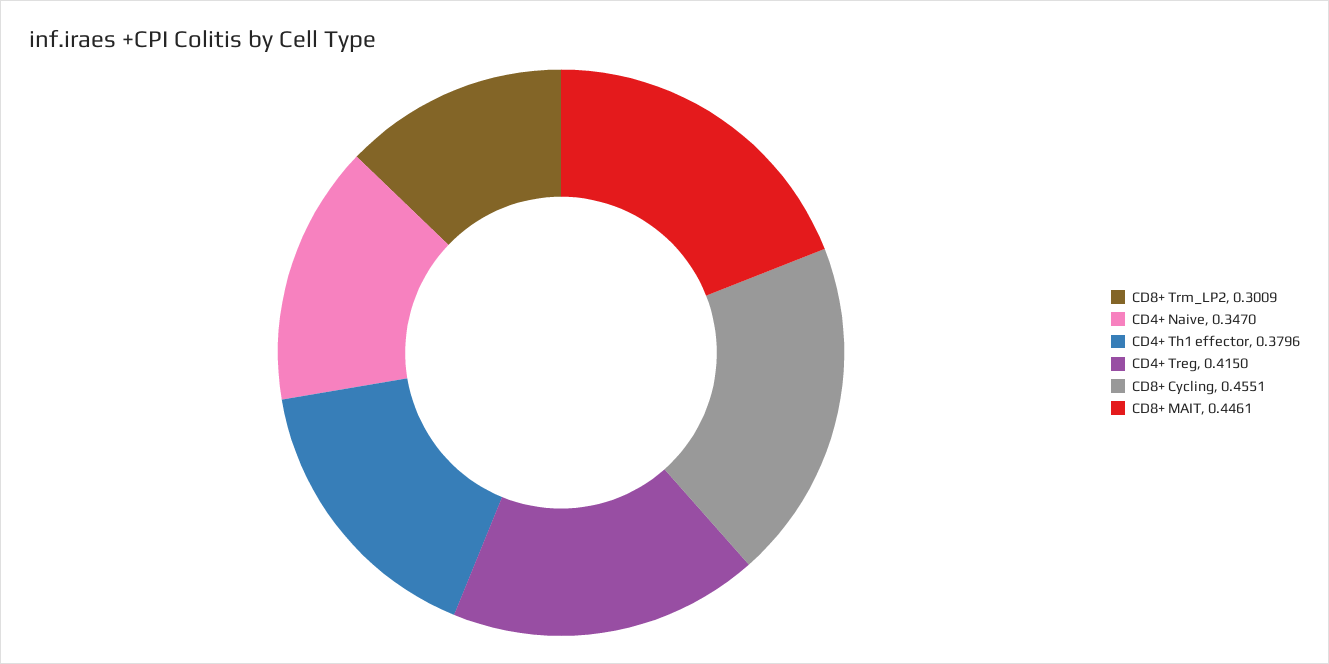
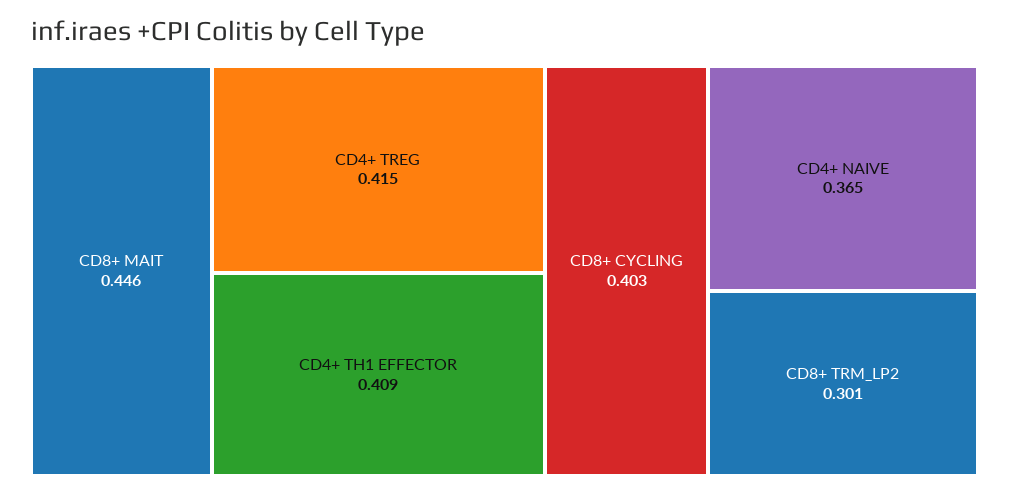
CD4+ Naive: 0.347 -> 0.365
CD4+ Th1 effector: 0.3796 -> 0.409
CD8+ Cycling: 0.4551 -> 0.403

